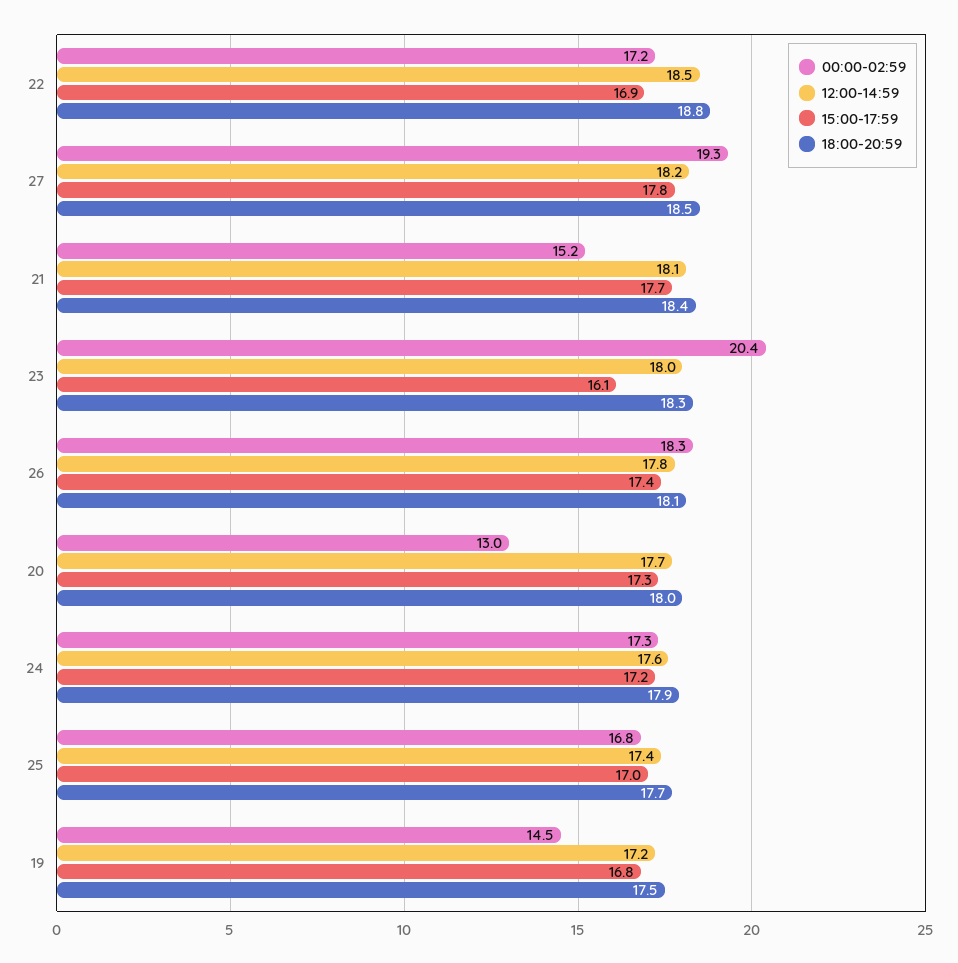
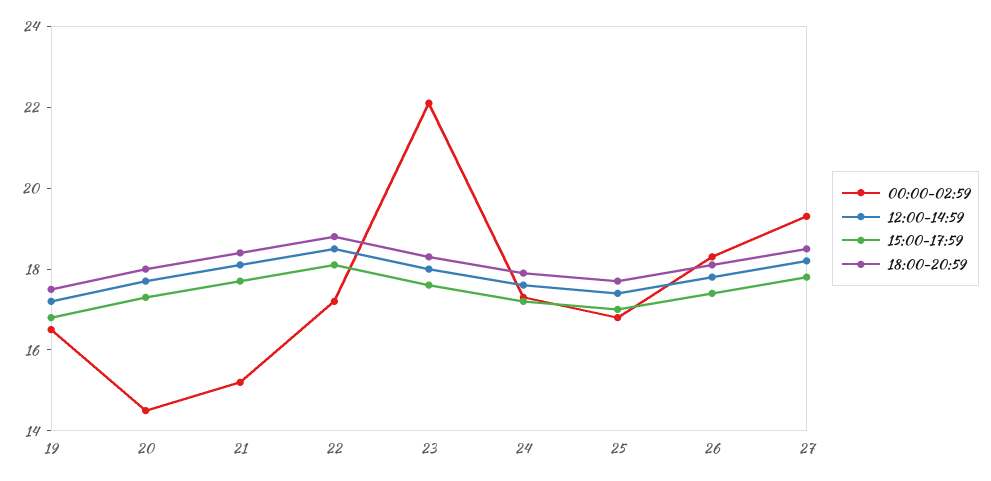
15:00-17:59, 22: 16.9 -> 18
00:00-02:59, 23: 20.4 -> 22
15:00-17:59, 23: 16.1 -> 17.5
00:00-02:59, 20: 13 -> 14.5
00:00-02:59, 19: 14.5 -> 16.5

